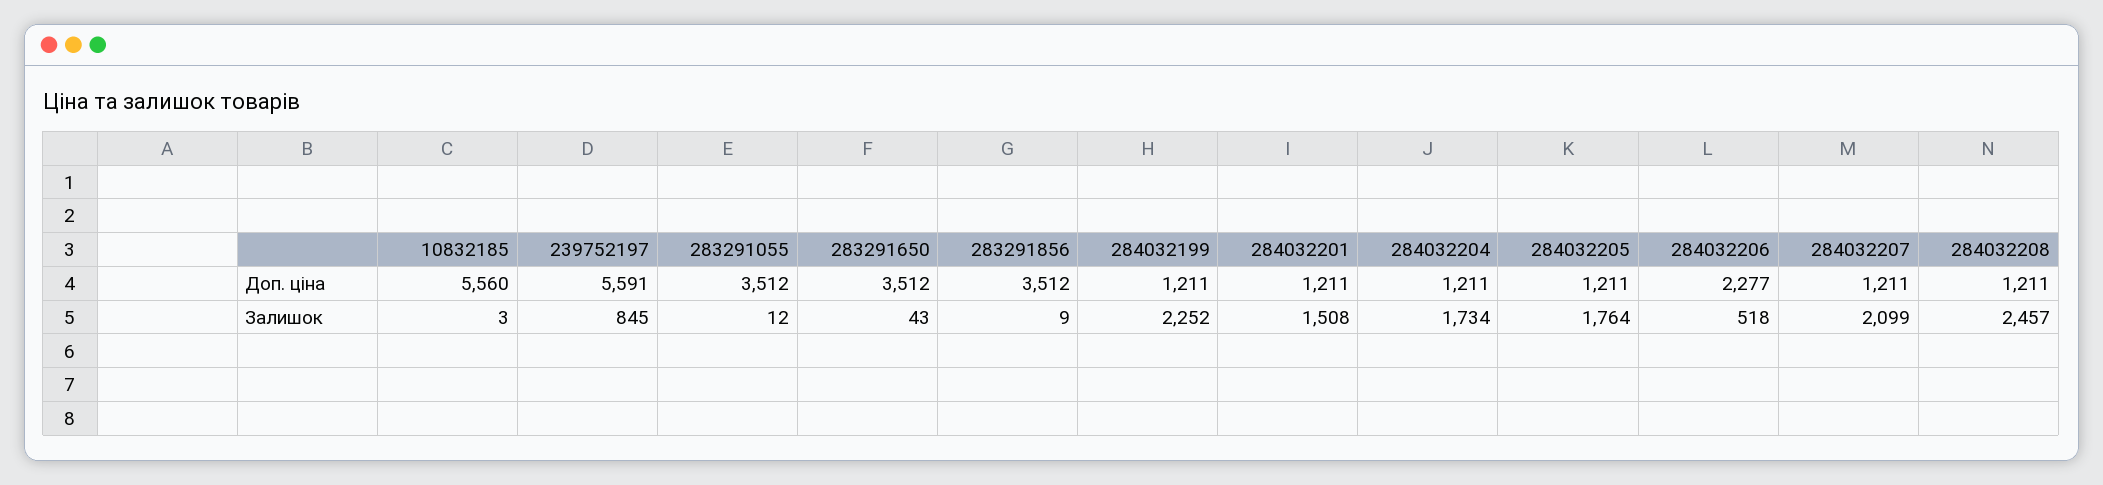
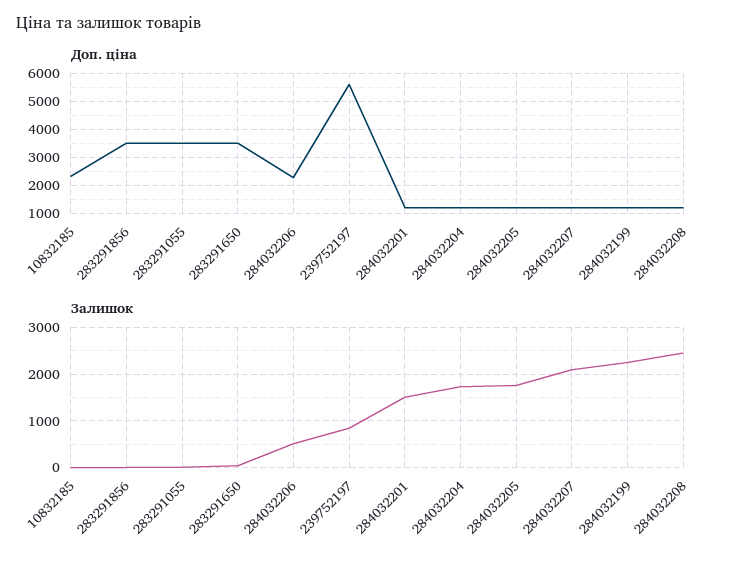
Доп. ціна, 10832185: 5560 -> 2250

